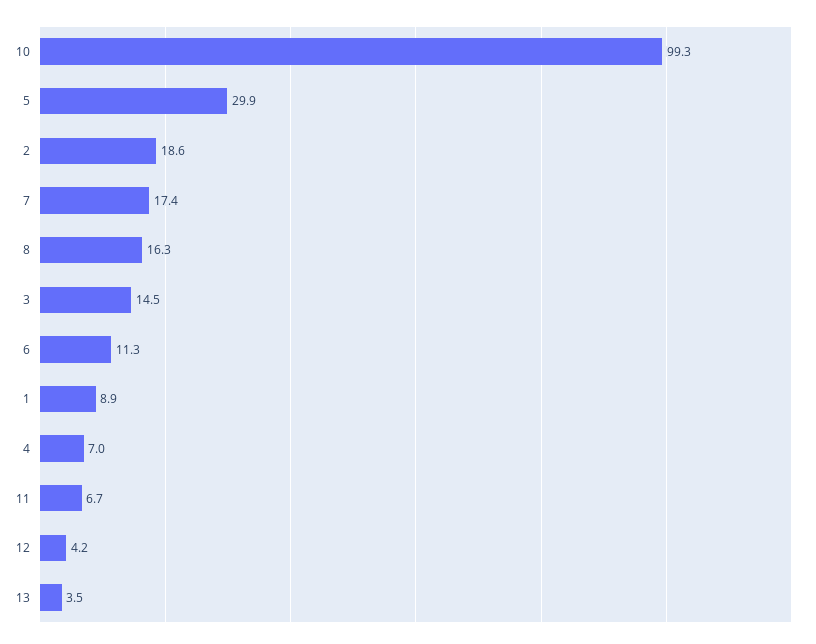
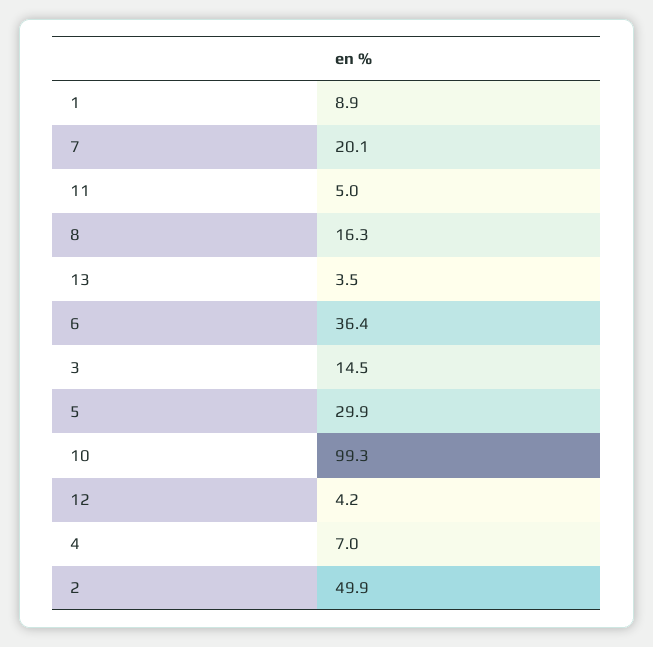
2: 18.6 -> 49.9
7: 17.4 -> 20.1
6: 11.3 -> 36.4
11: 6.7 -> 5

